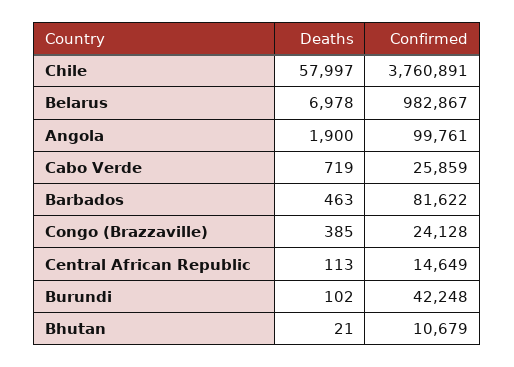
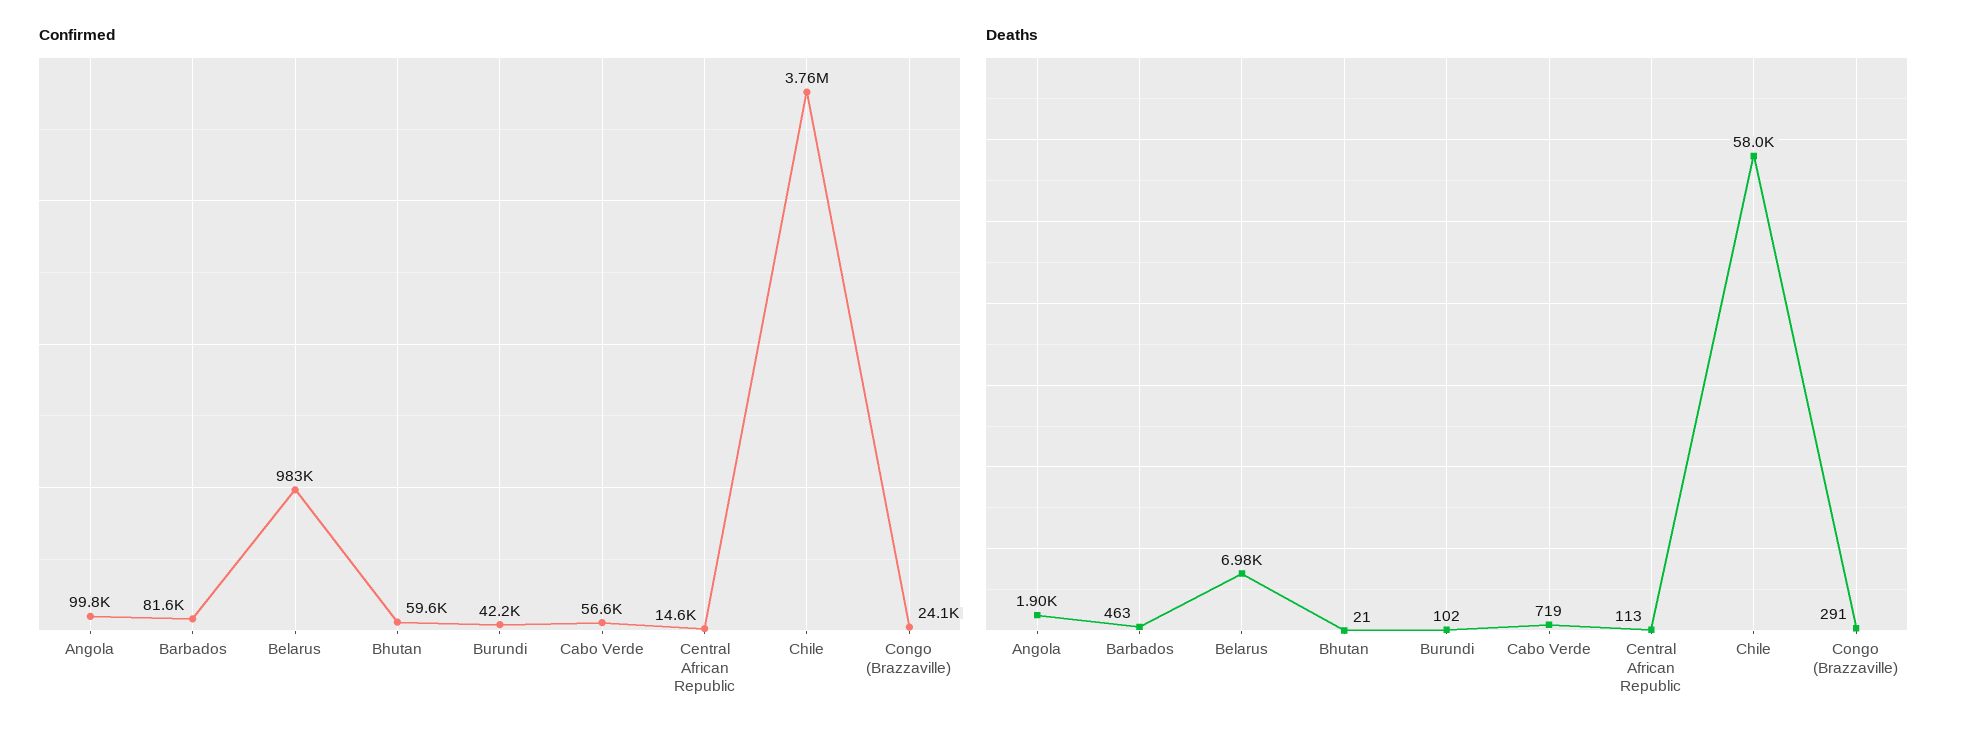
Confirmed, Cabo Verde: 25859 -> 56600
Deaths, Congo (Brazzaville): 385 -> 291
Confirmed, Bhutan: 10679 -> 59600

